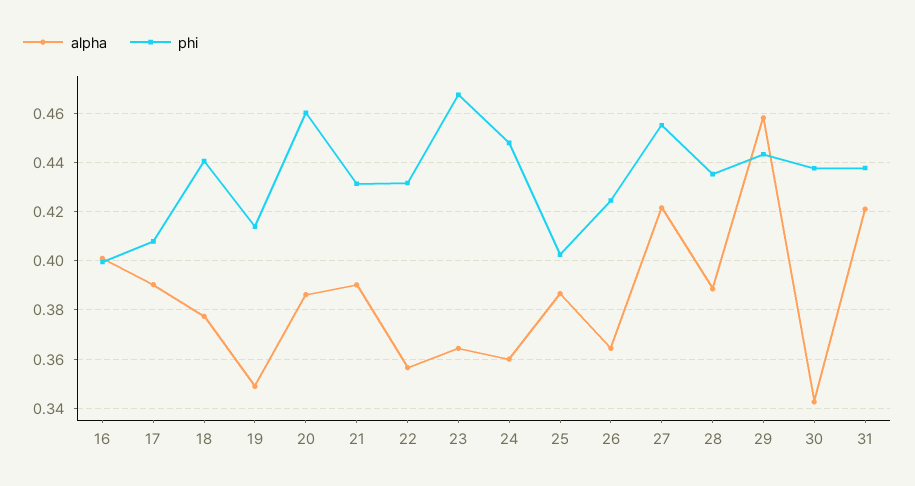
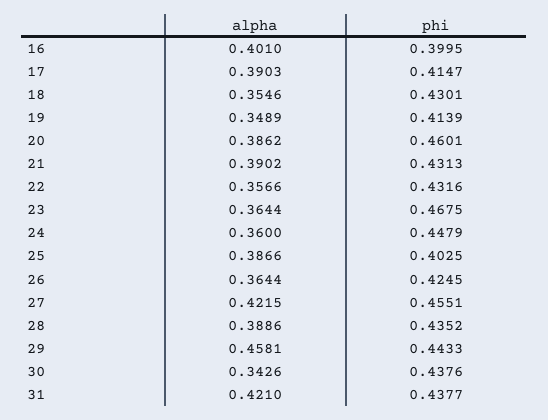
phi, 17: 0.4075 -> 0.4147
alpha, 18: 0.3775 -> 0.3546
phi, 18: 0.44 -> 0.4301

